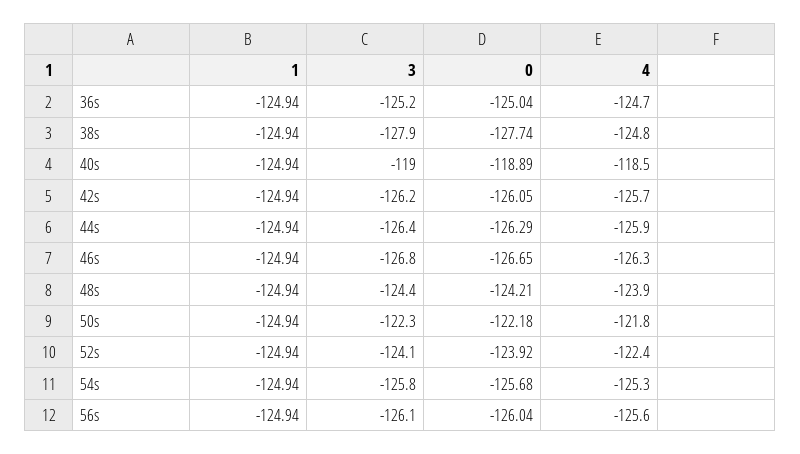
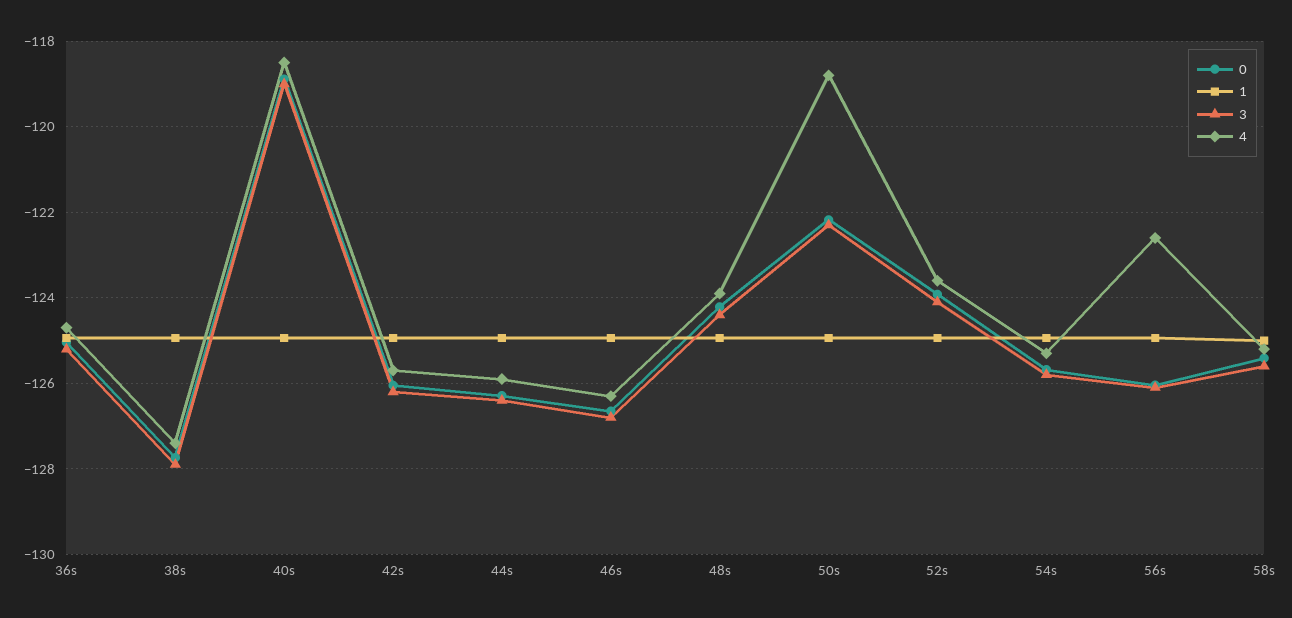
4, 38s: -124.8 -> -127.4
4, 50s: -121.8 -> -118.8
4, 52s: -122.4 -> -123.6
4, 56s: -125.6 -> -122.6
0, 58s: none -> -125.4
1, 58s: none -> -125
3, 58s: none -> -125.6
4, 58s: none -> -125.2

